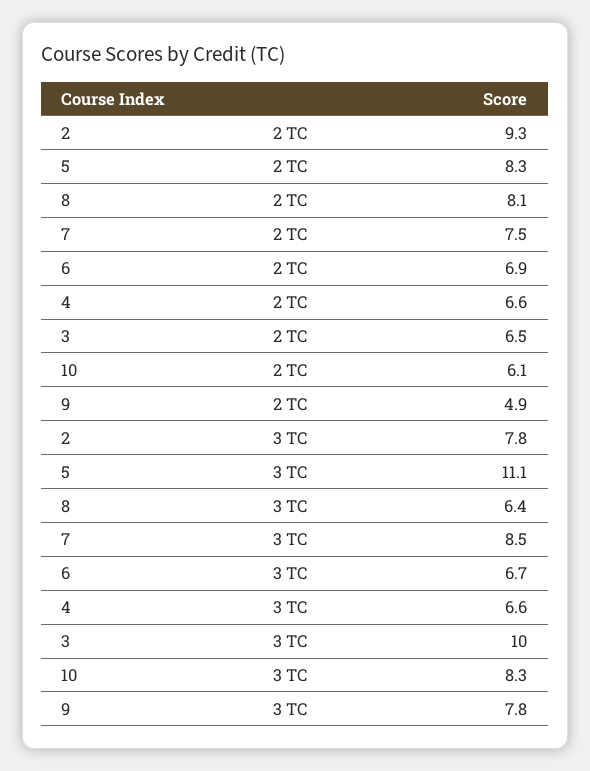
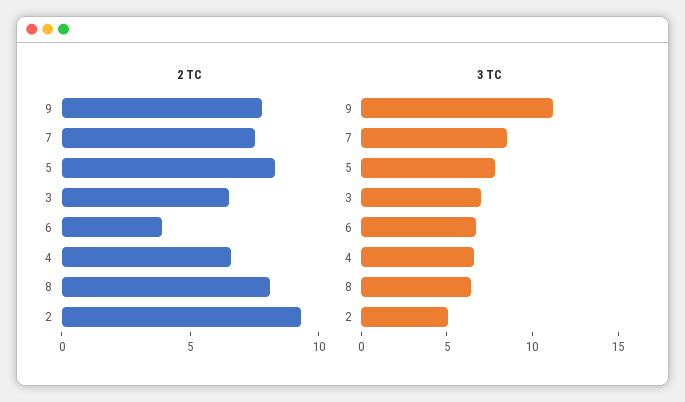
2 TC, 6: 6.9 -> 4
2 TC, 10: 6.1 -> none
2 TC, 9: 4.9 -> 8
3 TC, 2: 7.8 -> 5
3 TC, 5: 11.1 -> 8
3 TC, 3: 10 -> 7
3 TC, 10: 8.3 -> none
3 TC, 9: 7.8 -> 11

